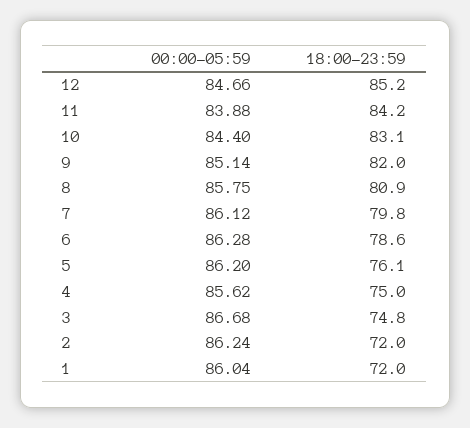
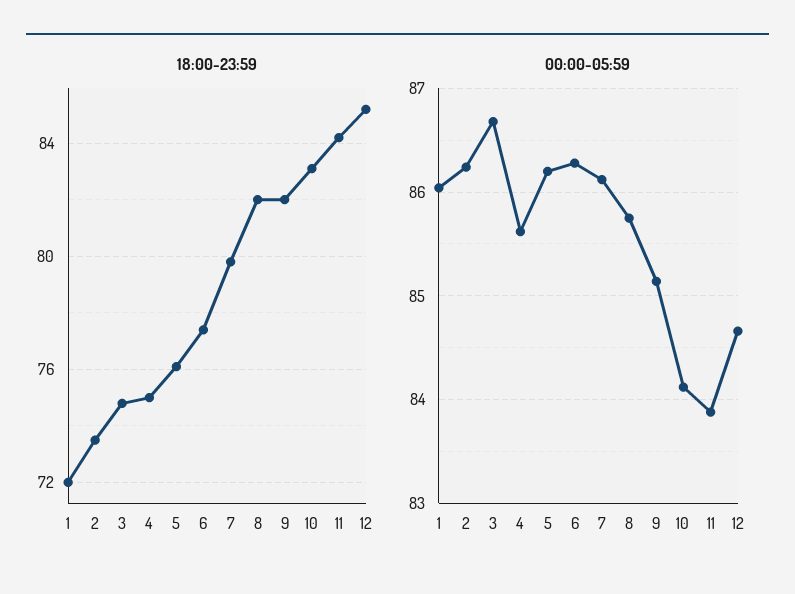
00:00-05:59, 10: 84.4 -> 84.1
18:00-23:59, 8: 80.9 -> 82
18:00-23:59, 6: 78.6 -> 77.5
18:00-23:59, 2: 72 -> 73.5

